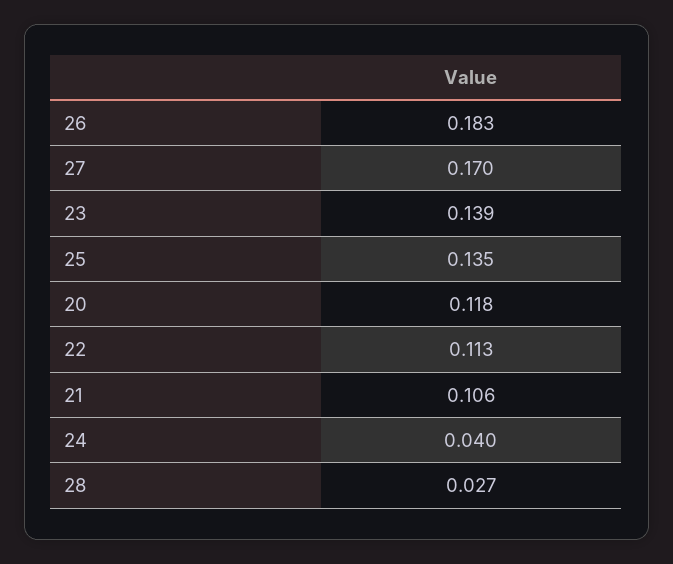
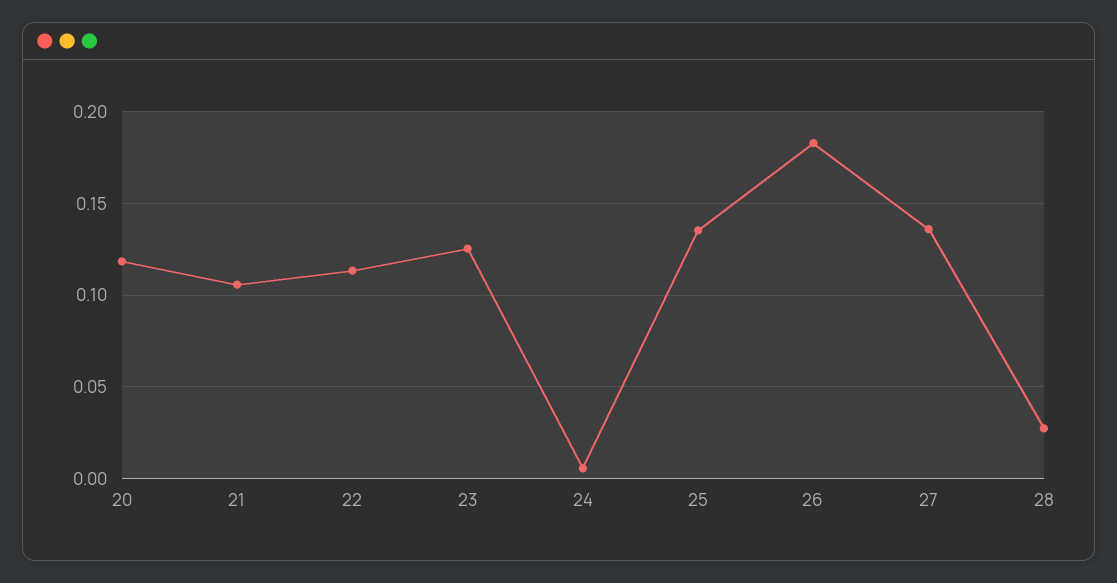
27: 0.17 -> 0.135
23: 0.139 -> 0.125
24: 0.04 -> 0.005

